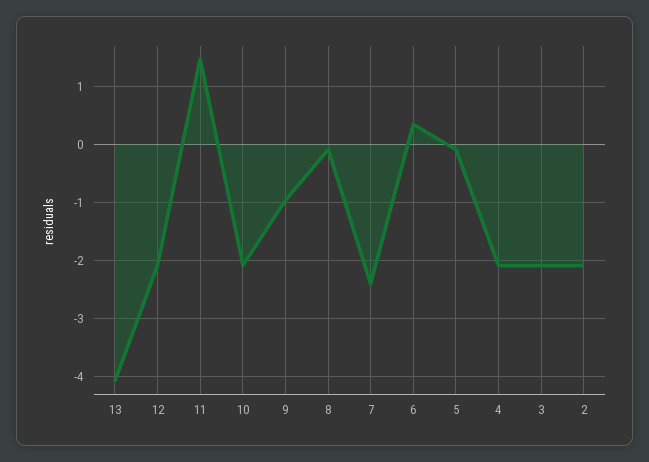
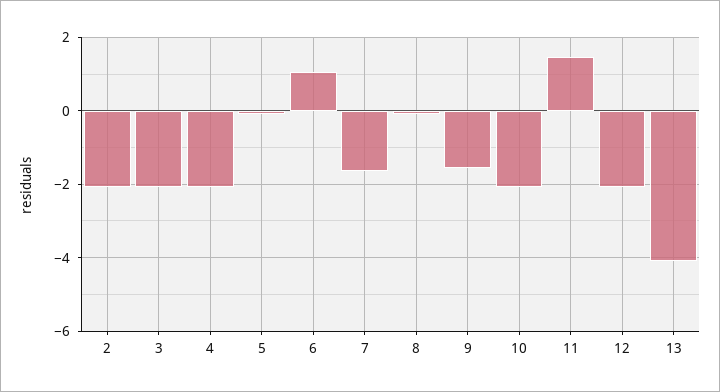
9: -1 -> -1.6
7: -2.4 -> -1.6
6: 0.4 -> 1

